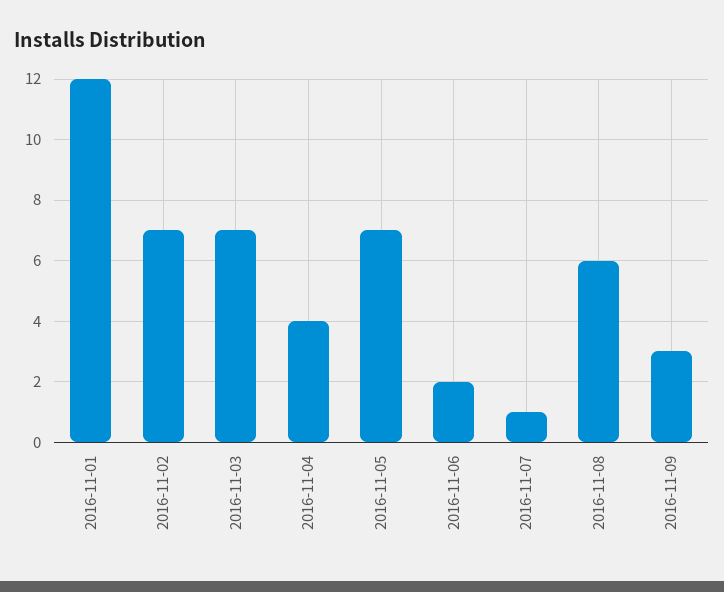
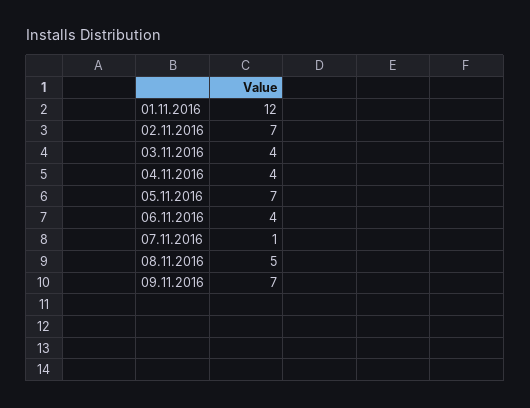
2016-11-03: 7 -> 4
2016-11-06: 2 -> 4
2016-11-08: 6 -> 5
2016-11-09: 3 -> 7

